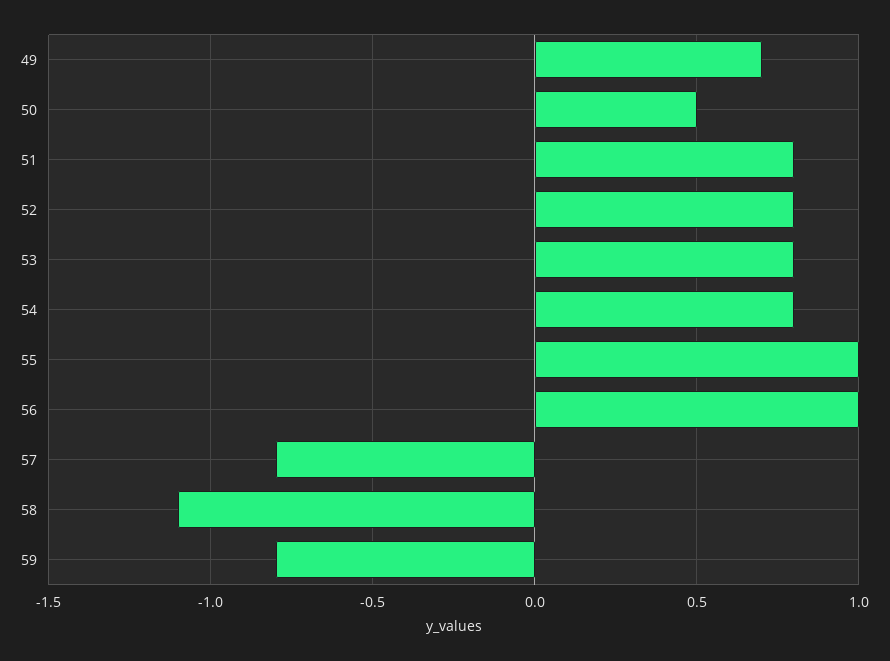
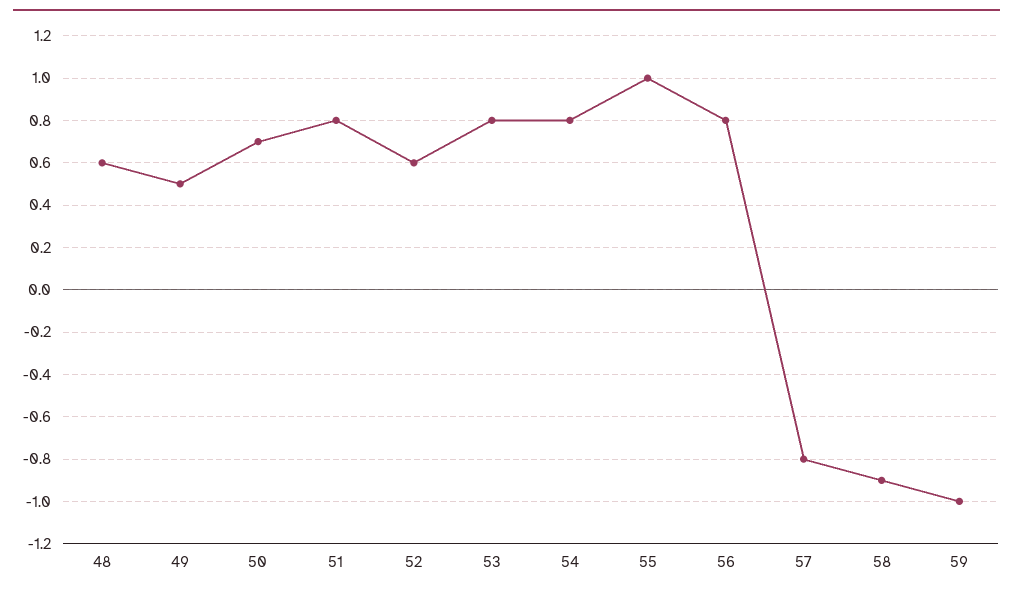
49: 0.7 -> 0.5
50: 0.5 -> 0.7
52: 0.8 -> 0.6
56: 1 -> 0.8
58: -1.1 -> -0.9
59: -0.8 -> -1
48: none -> 0.6

